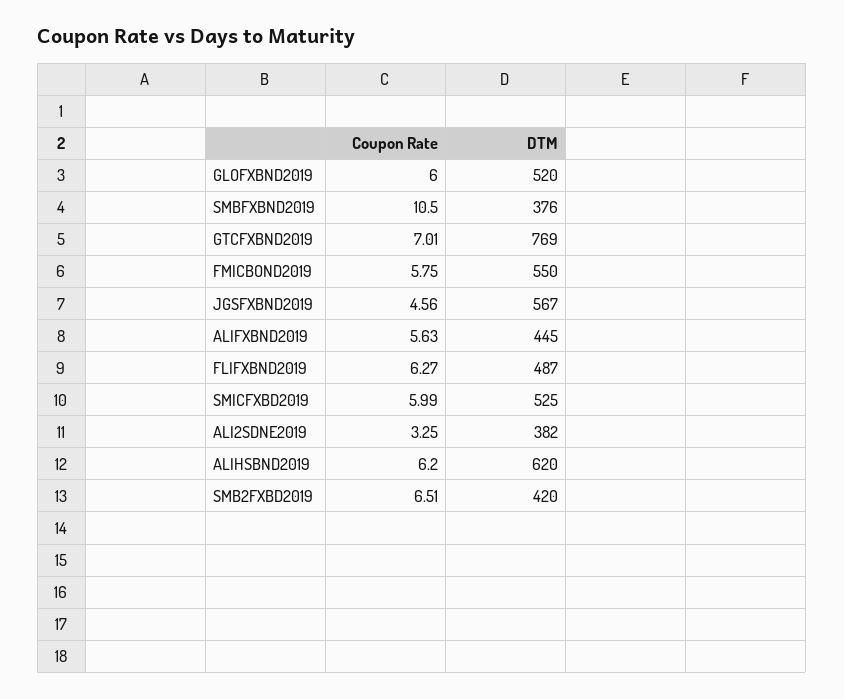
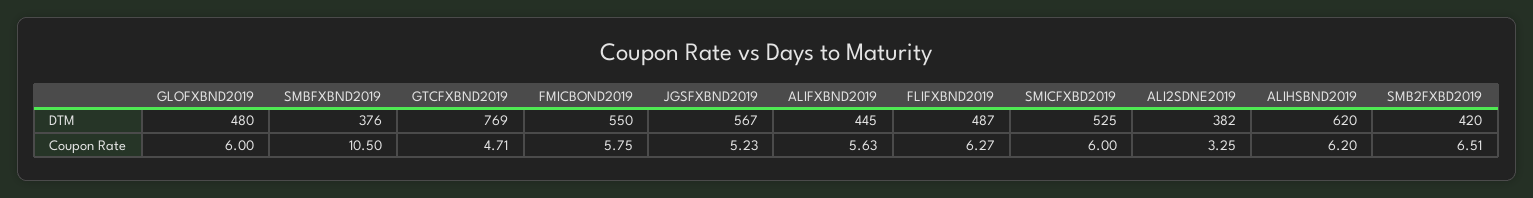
DTM, GLOFXBND2019: 520 -> 480
Coupon Rate, GTCFXBND2019: 7.01 -> 4.71
Coupon Rate, JGSFXBND2019: 4.56 -> 5.23
Coupon Rate, SMICFXBD2019: 5.99 -> 6

